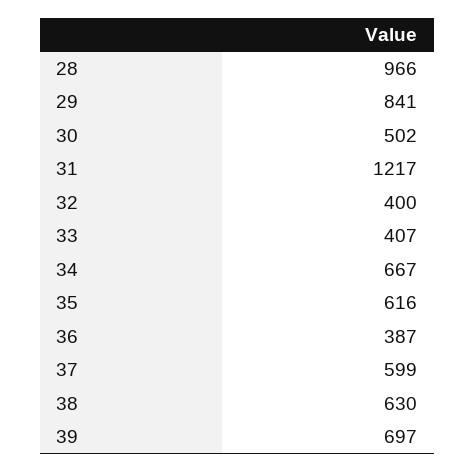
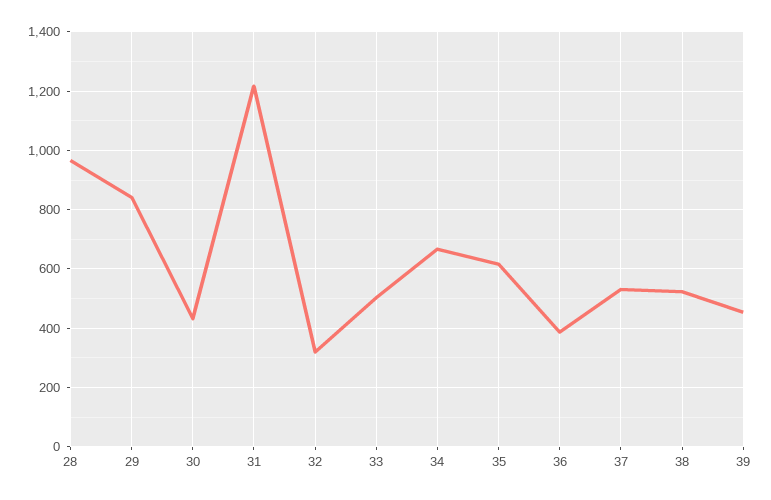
30: 502 -> 425
32: 400 -> 325
33: 407 -> 500
37: 599 -> 525
38: 630 -> 525
39: 697 -> 450

